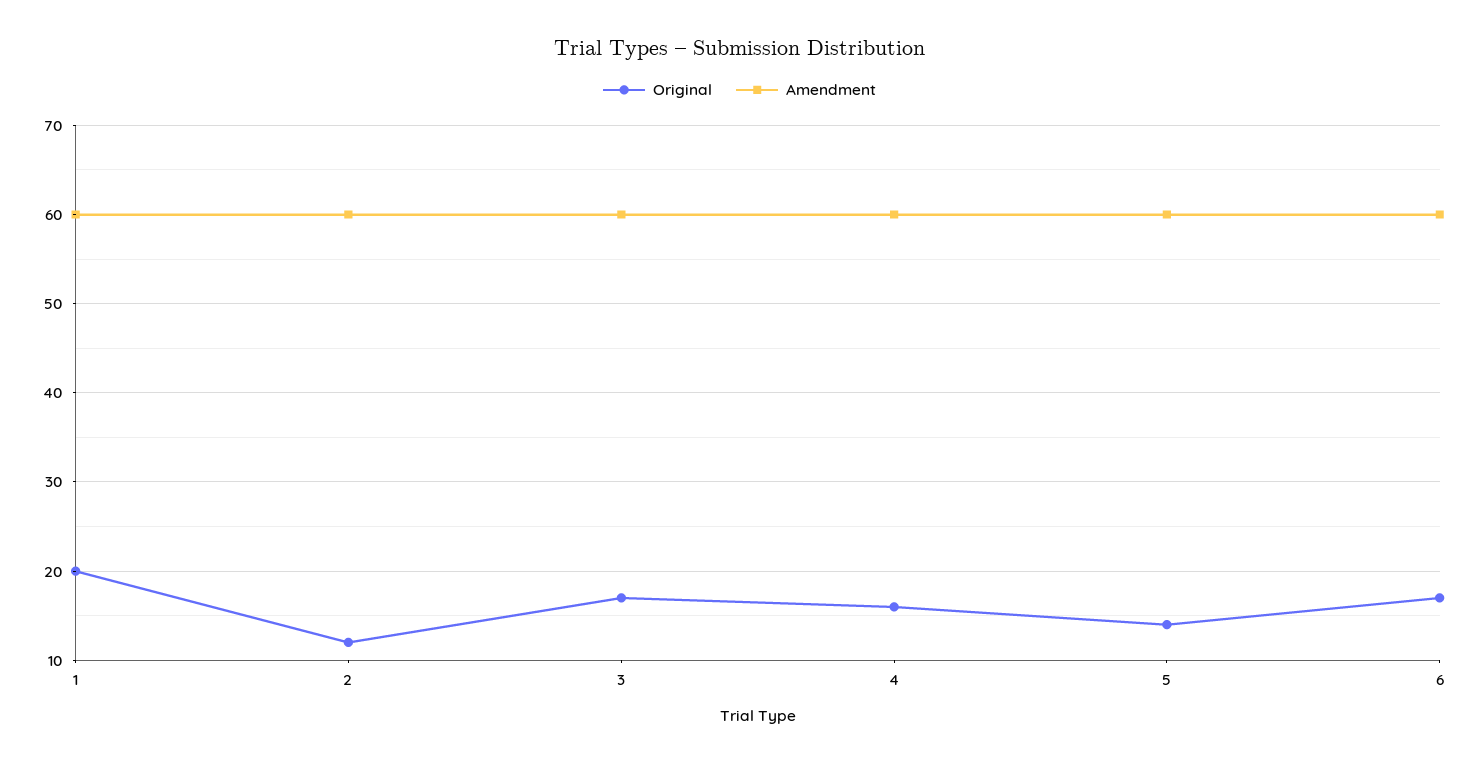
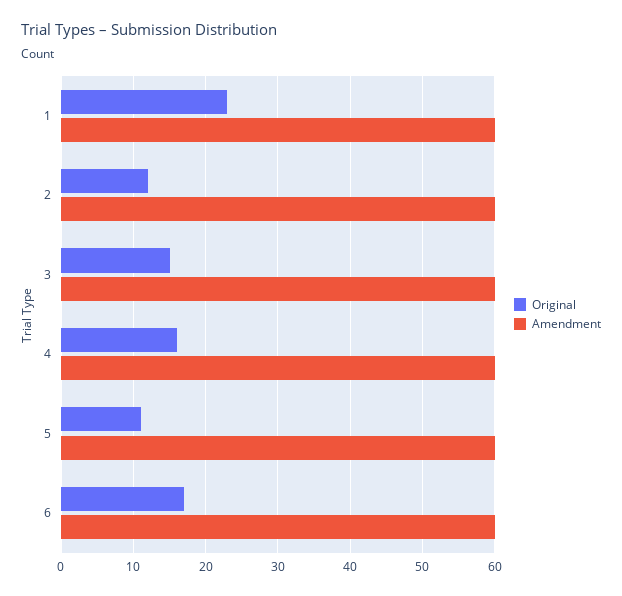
Original, 1: 20 -> 23
Original, 3: 17 -> 15
Original, 5: 14 -> 11

